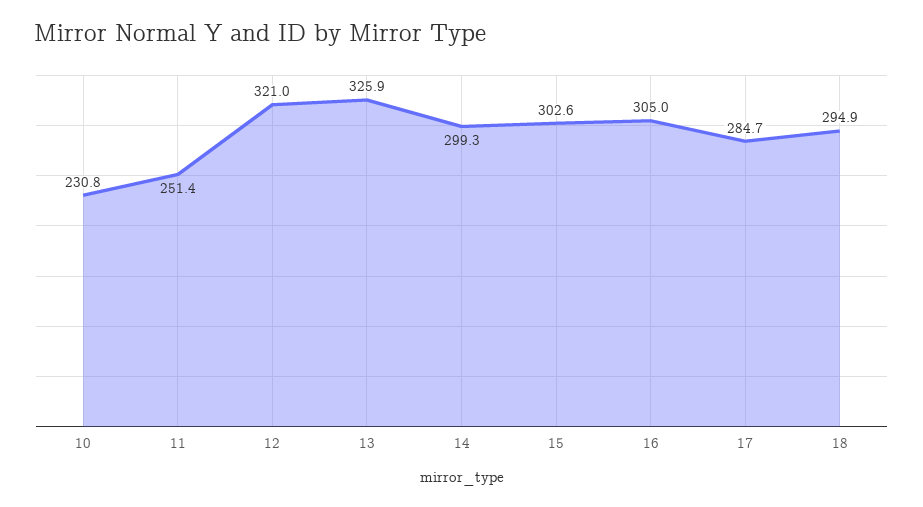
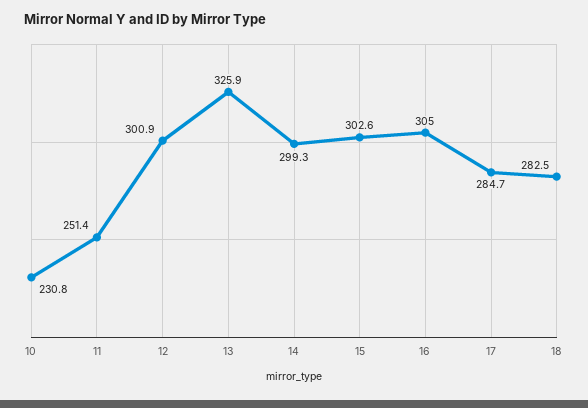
12: 321 -> 300.9
18: 294.9 -> 282.5

